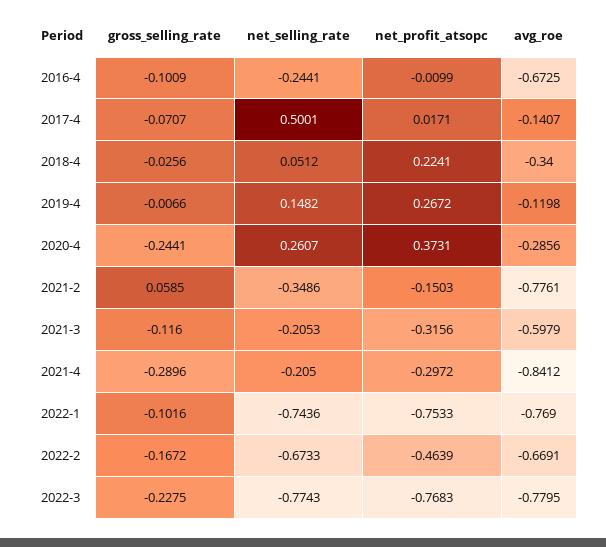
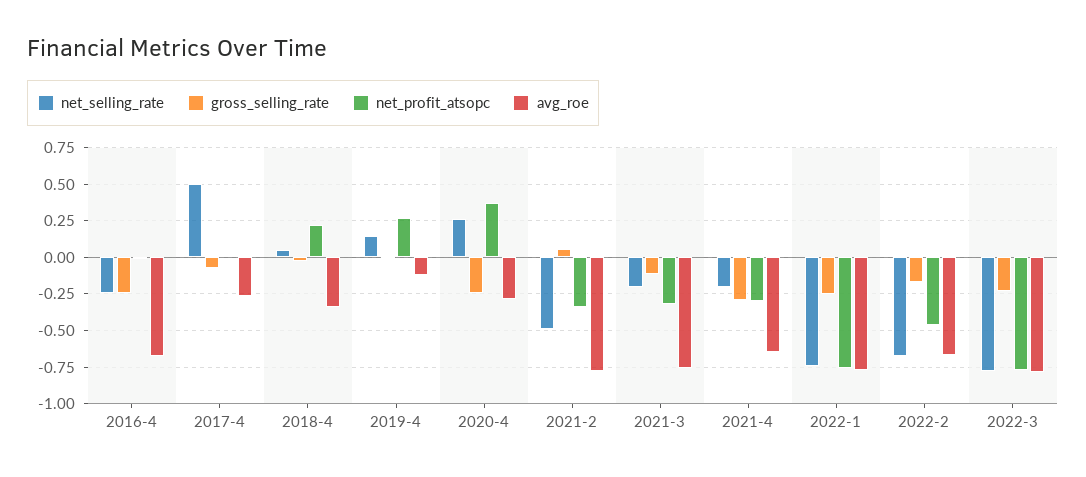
gross_selling_rate, 2016-4: -0.1009 -> -0.25
avg_roe, 2017-4: -0.1407 -> -0.25
net_selling_rate, 2021-2: -0.3486 -> -0.5
net_profit_atsopc, 2021-2: -0.1503 -> -0.35
avg_roe, 2021-3: -0.5979 -> -0.75
avg_roe, 2021-4: -0.8412 -> -0.65
gross_selling_rate, 2022-1: -0.1016 -> -0.25

